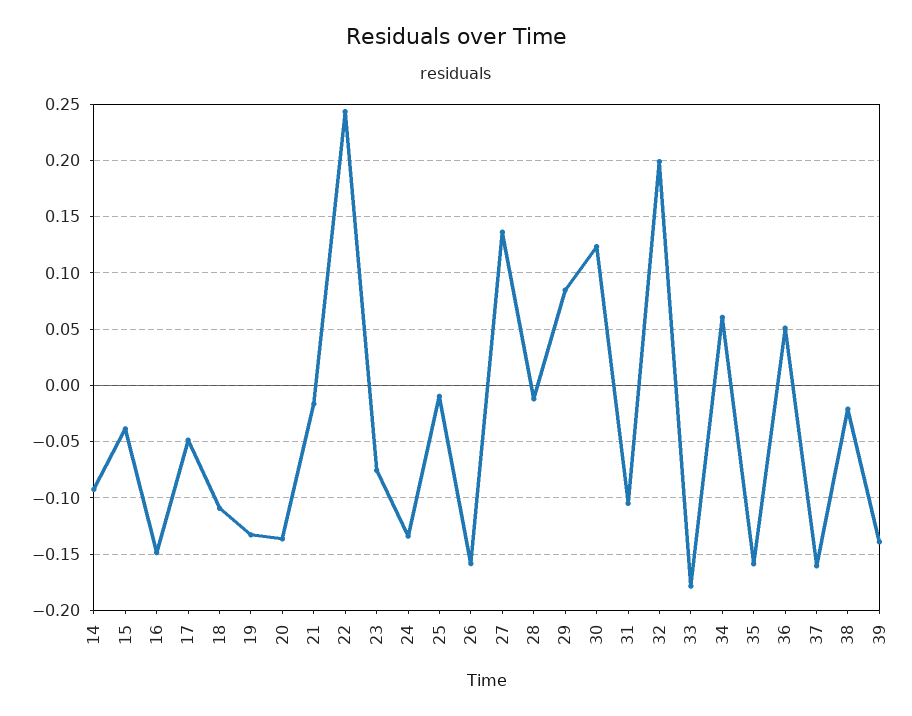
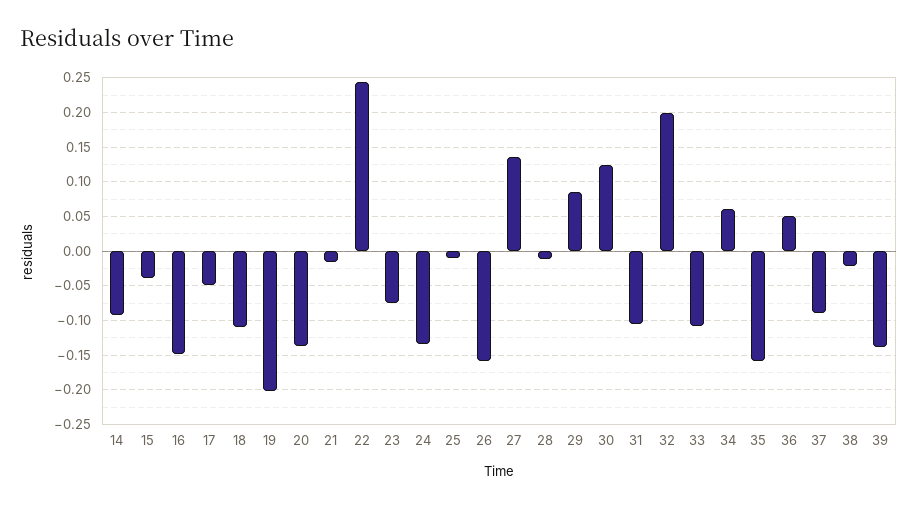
19: -0.13 -> -0.2
33: -0.18 -> -0.11
37: -0.16 -> -0.09

